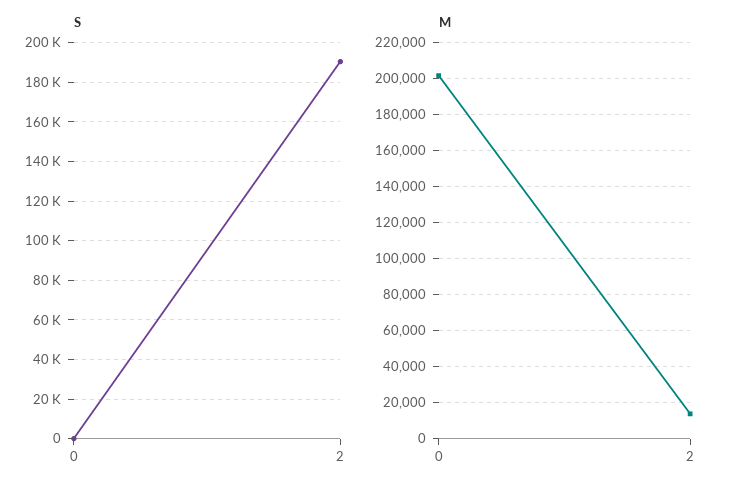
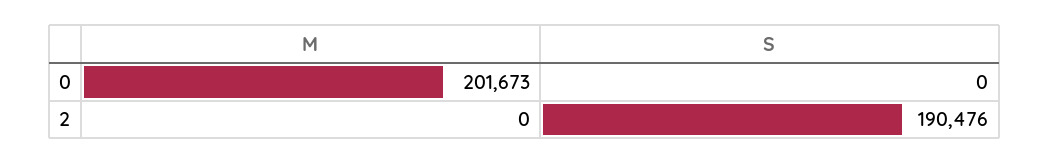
M, 2: 15000 -> 0

